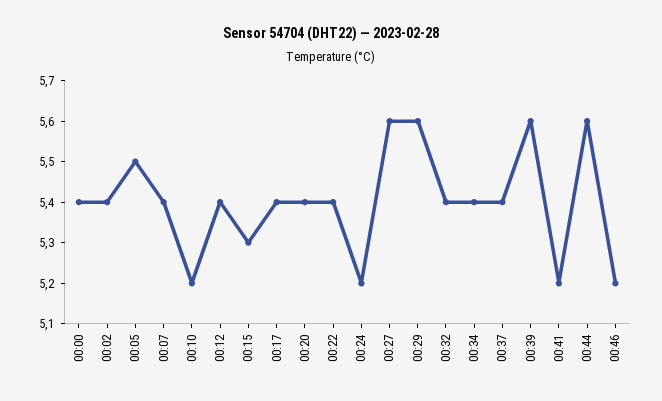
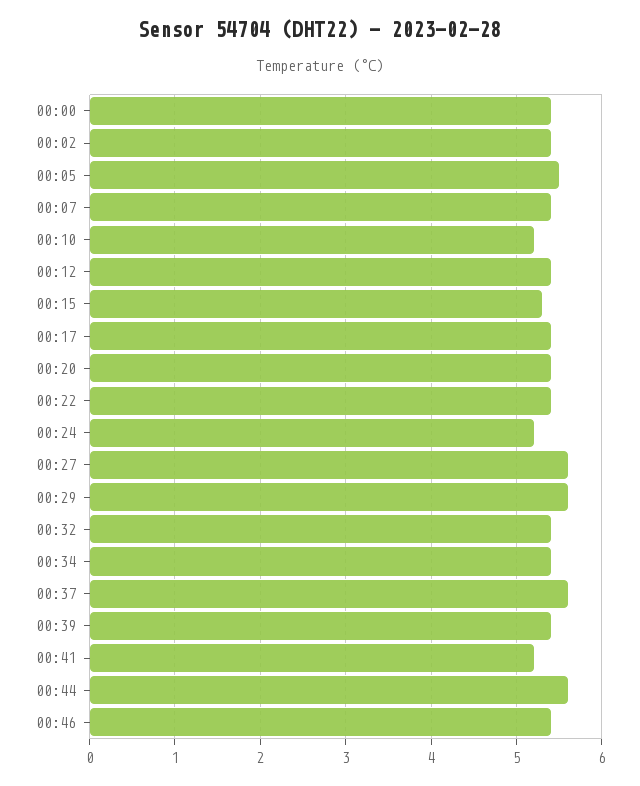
00:37: 5.4 -> 5.6
00:39: 5.6 -> 5.4
00:46: 5.2 -> 5.4

